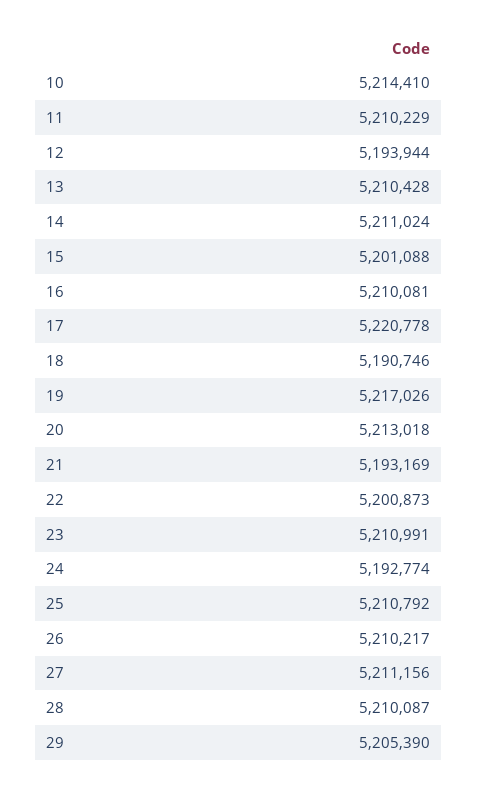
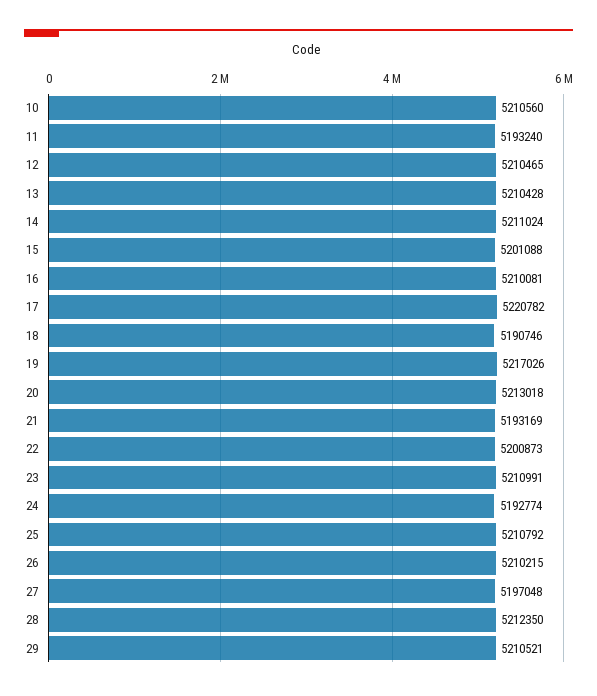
10: 5214410 -> 5210560
11: 5210229 -> 5193240
12: 5193944 -> 5210465
17: 5220778 -> 5220782
26: 5210217 -> 5210215
27: 5211156 -> 5197048
28: 5210087 -> 5212350
29: 5205390 -> 5210521

